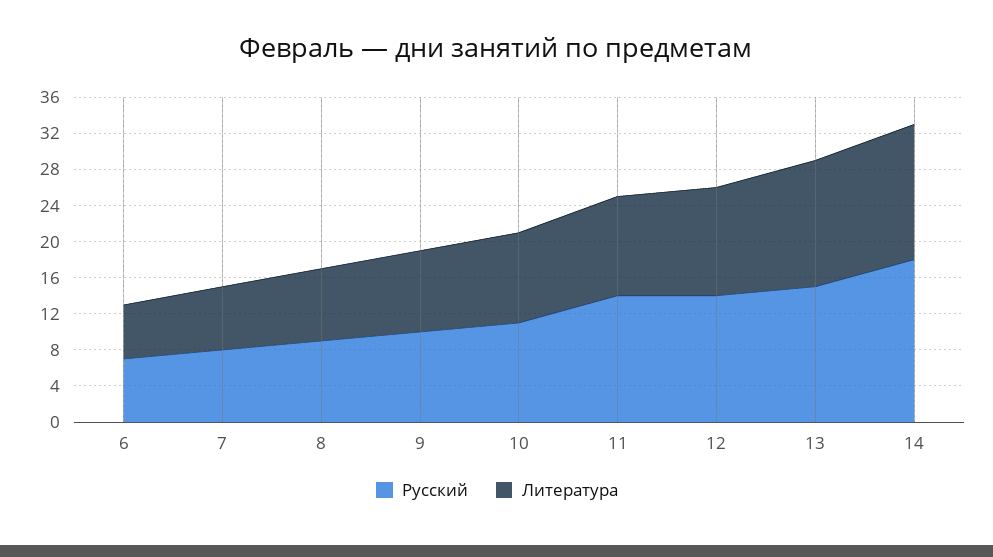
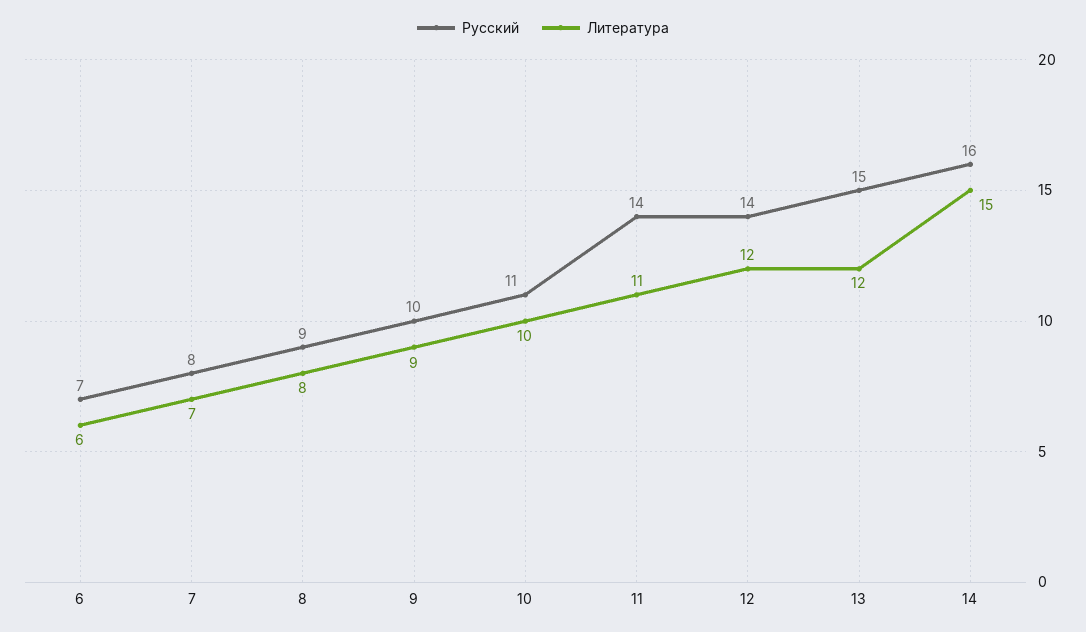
Литература, 13: 14 -> 12
Русский, 14: 18 -> 16

